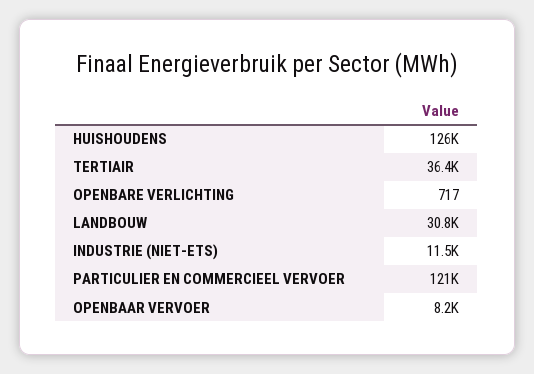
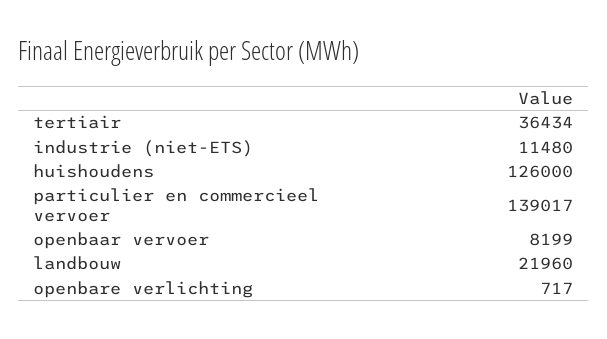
LANDBOUW: 30800 -> 21960
PARTICULIER EN COMMERCIEEL VERVOER: 121000 -> 139017

